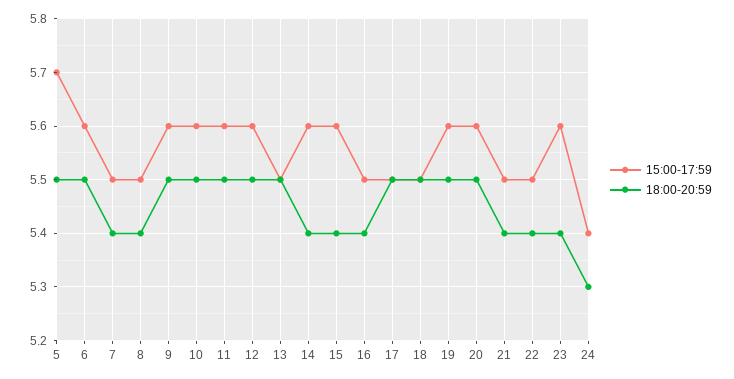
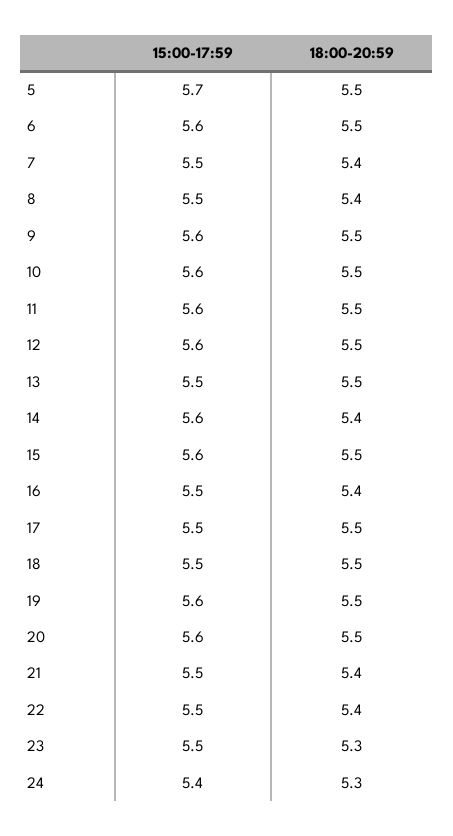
18:00-20:59, 15: 5.4 -> 5.5
15:00-17:59, 23: 5.6 -> 5.5
18:00-20:59, 23: 5.4 -> 5.3

